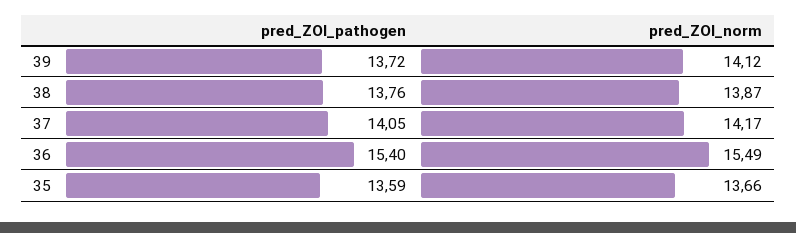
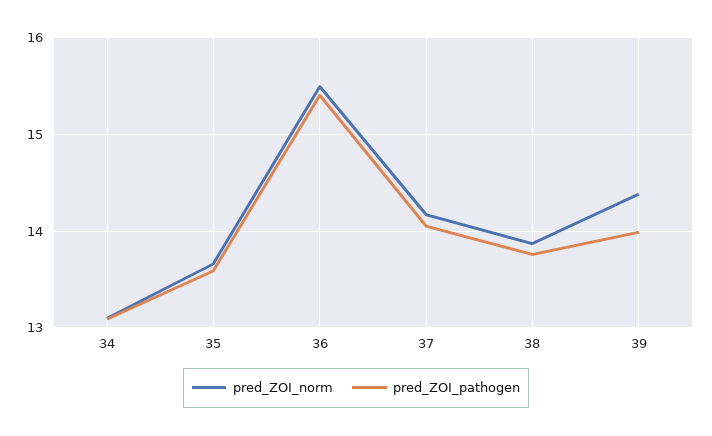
pred_ZOI_pathogen, 39: 13.72 -> 14
pred_ZOI_norm, 39: 14.12 -> 14.4
pred_ZOI_norm, 34: none -> 13.1
pred_ZOI_pathogen, 34: none -> 13.1

